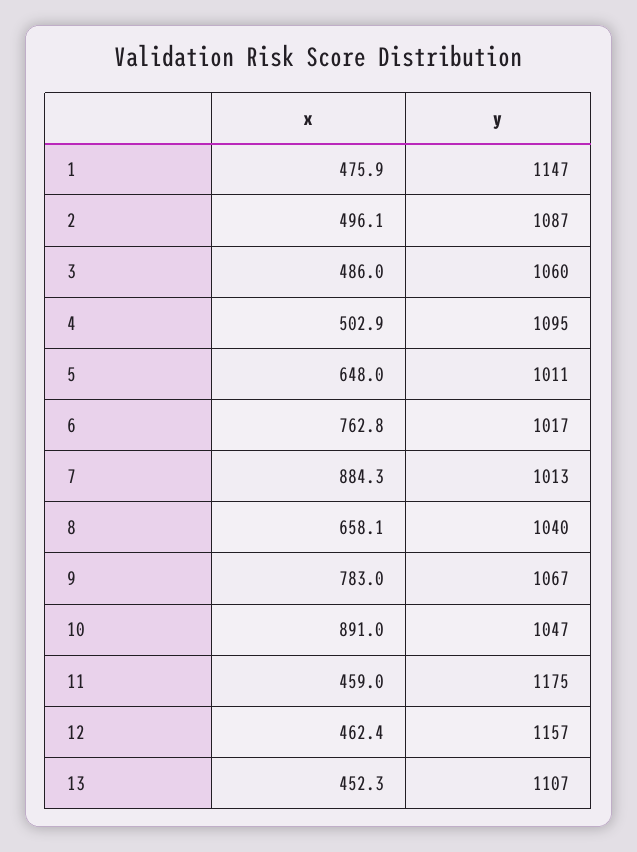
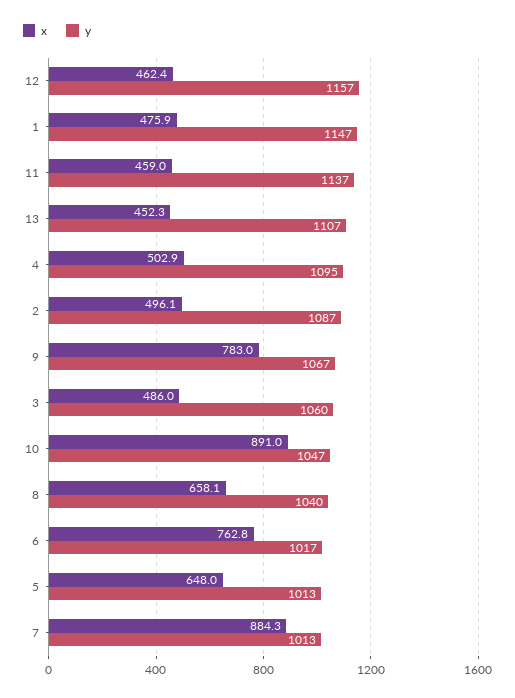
y, 5: 1011 -> 1013
y, 11: 1175 -> 1137

